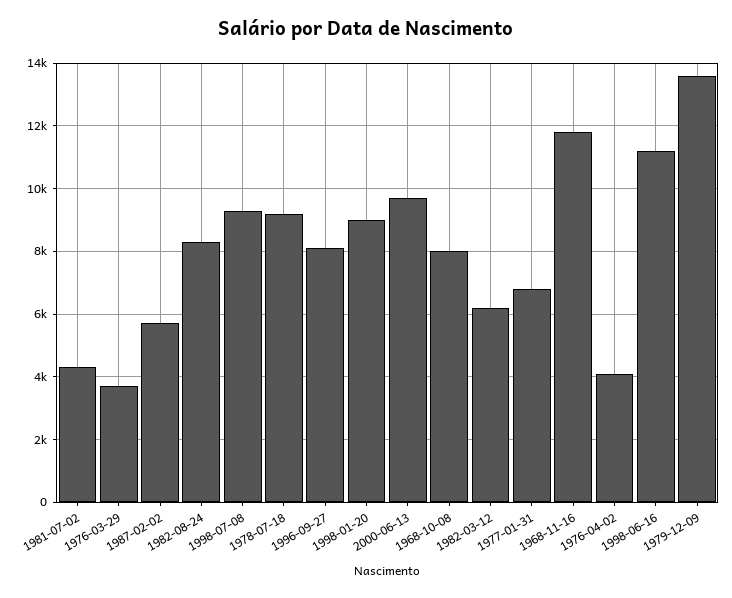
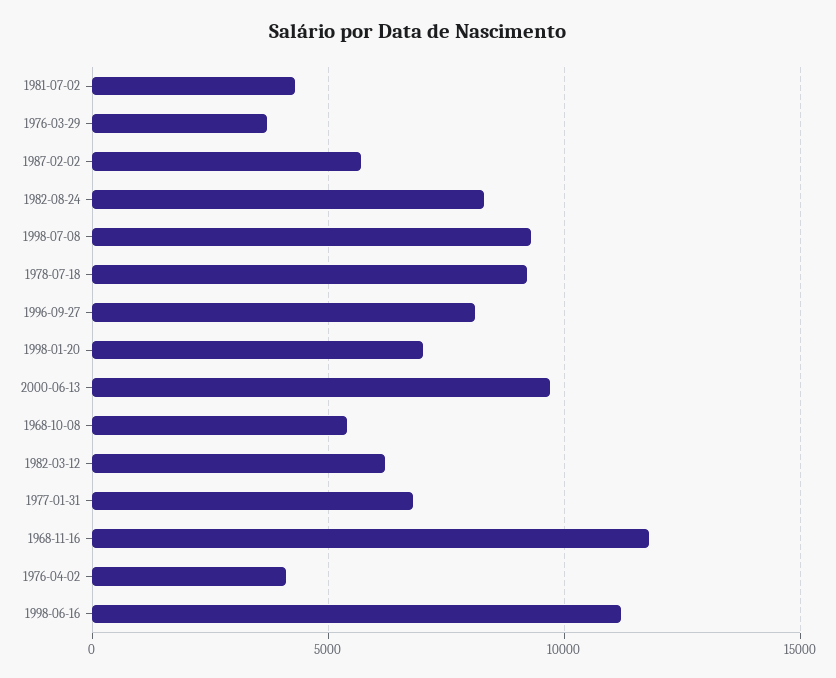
1998-01-20: 9000 -> 7000
1968-10-08: 8000 -> 5500
1979-12-09: 13600 -> none

